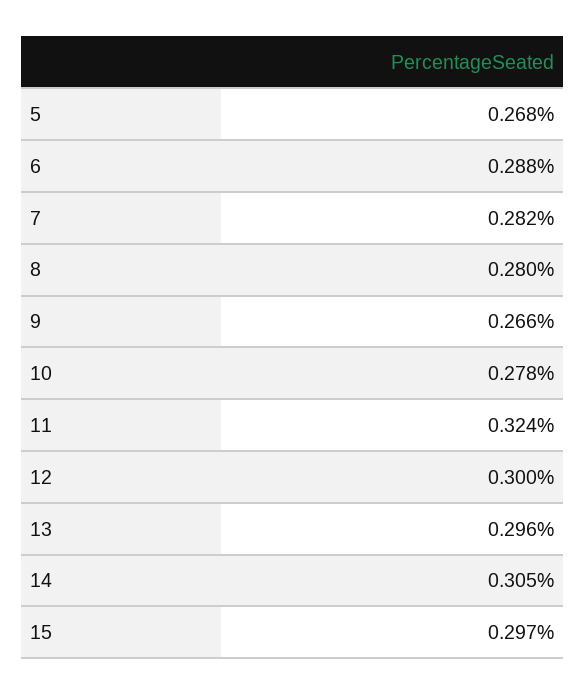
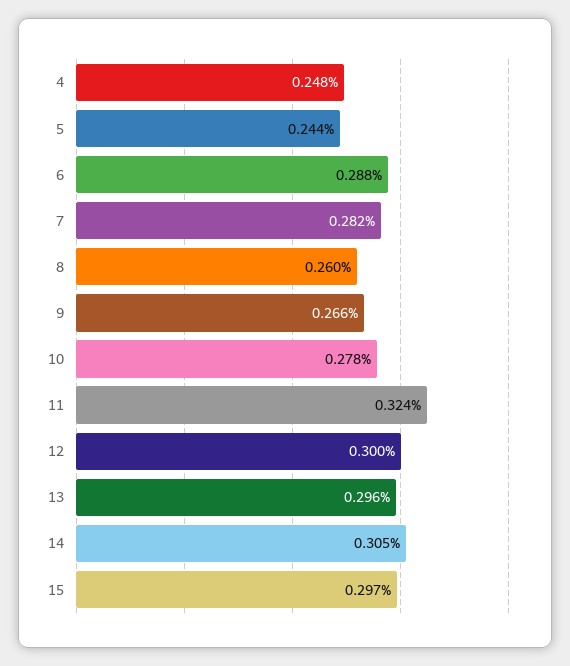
5: 0.268 -> 0.244
8: 0.28 -> 0.26
4: none -> 0.248

